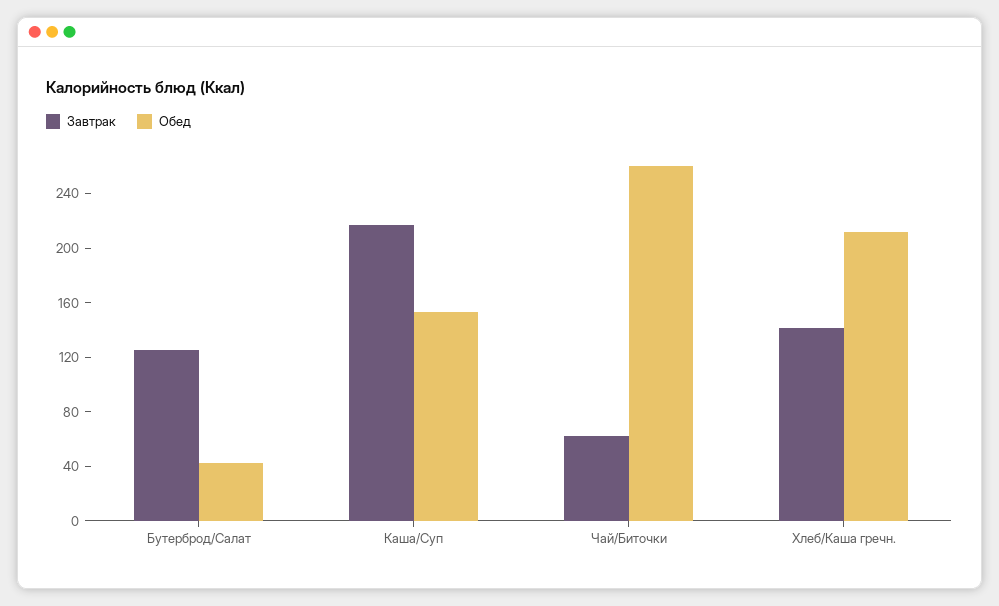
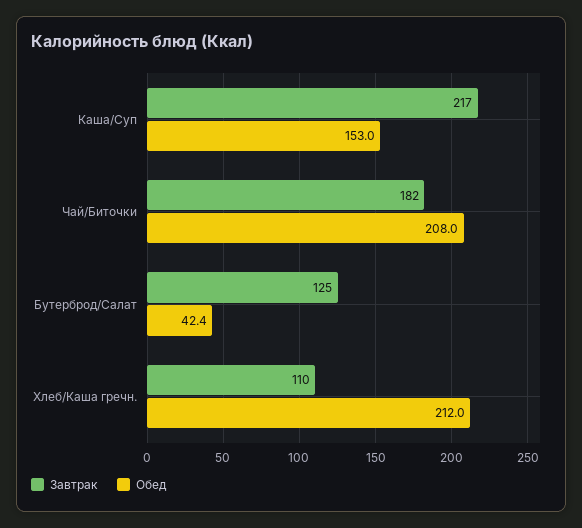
Завтрак, Чай/Биточки: 60 -> 182
Обед, Чай/Биточки: 260 -> 208
Завтрак, Хлеб/Каша гречн.: 140 -> 110

